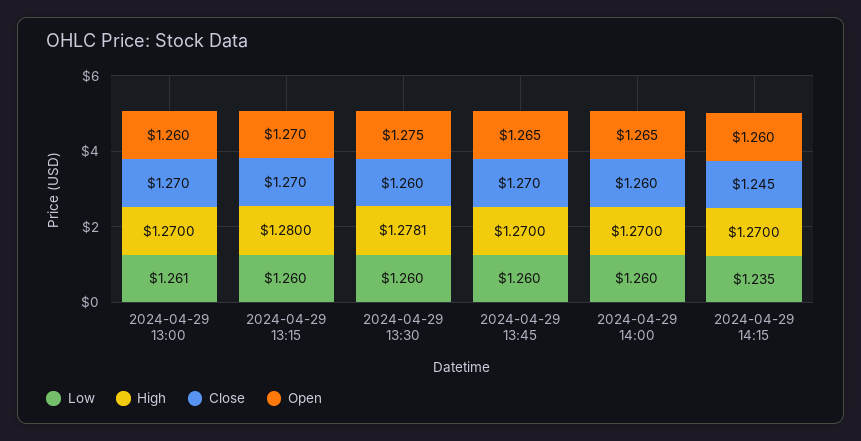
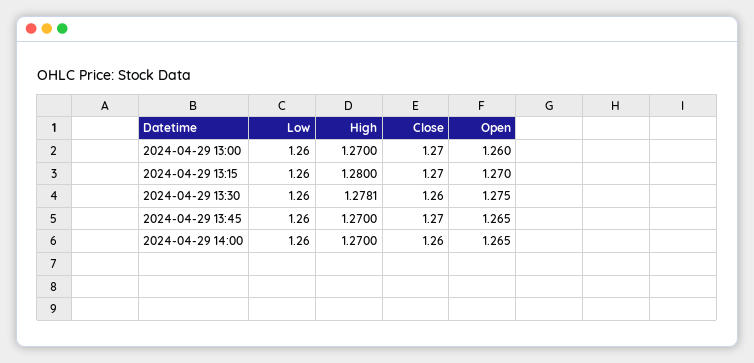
Low, 2024-04-29 13:00: 1.261 -> 1.26
Low, 2024-04-29 14:15: 1.235 -> none
High, 2024-04-29 14:15: 1.27 -> none
Close, 2024-04-29 14:15: 1.245 -> none
Open, 2024-04-29 14:15: 1.26 -> none

